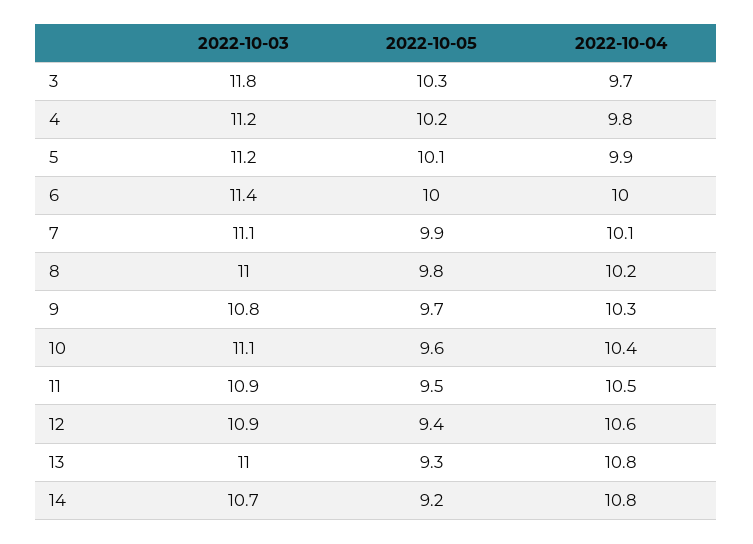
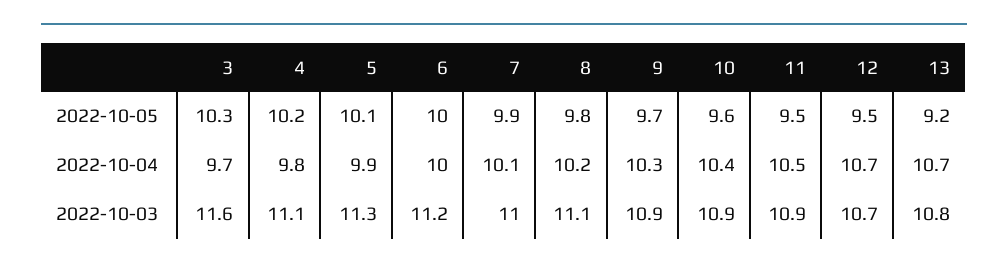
2022-10-03, 3: 11.8 -> 11.6
2022-10-03, 4: 11.2 -> 11.1
2022-10-03, 5: 11.2 -> 11.3
2022-10-03, 6: 11.4 -> 11.2
2022-10-03, 7: 11.1 -> 11
2022-10-03, 8: 11 -> 11.1
2022-10-03, 9: 10.8 -> 10.9
2022-10-03, 10: 11.1 -> 10.9
2022-10-03, 12: 10.9 -> 10.7
2022-10-05, 12: 9.4 -> 9.5
2022-10-04, 12: 10.6 -> 10.7
2022-10-03, 13: 11 -> 10.8
2022-10-05, 13: 9.3 -> 9.2
2022-10-04, 13: 10.8 -> 10.7
2022-10-03, 14: 10.7 -> none
2022-10-05, 14: 9.2 -> none
2022-10-04, 14: 10.8 -> none

